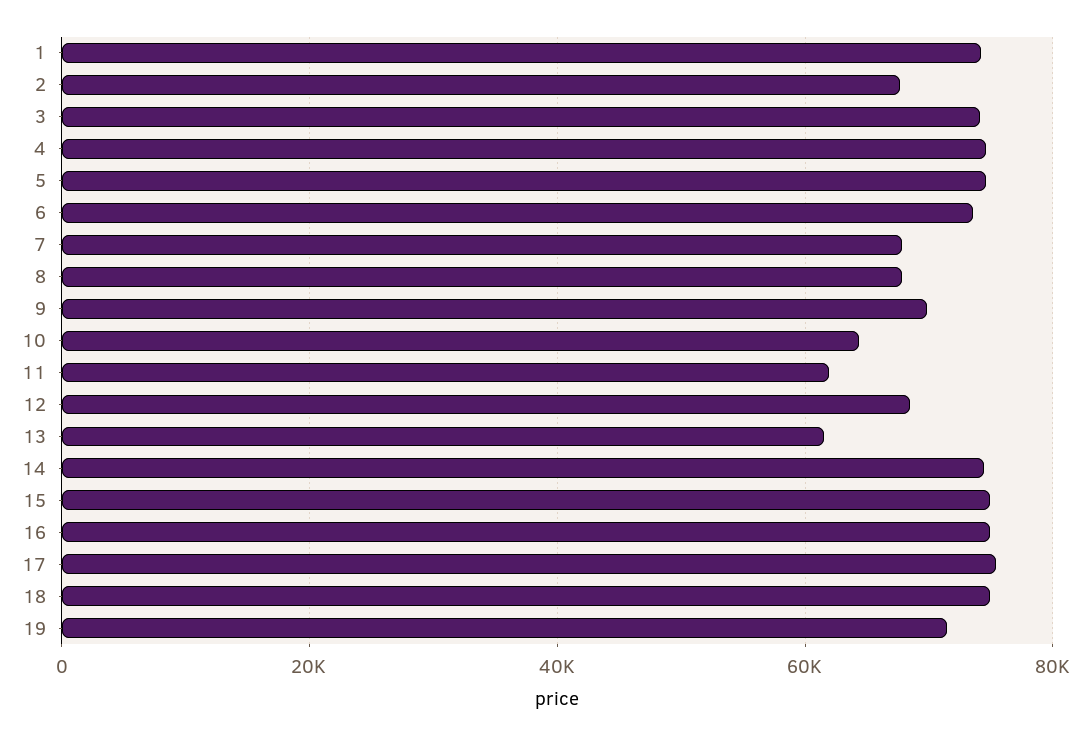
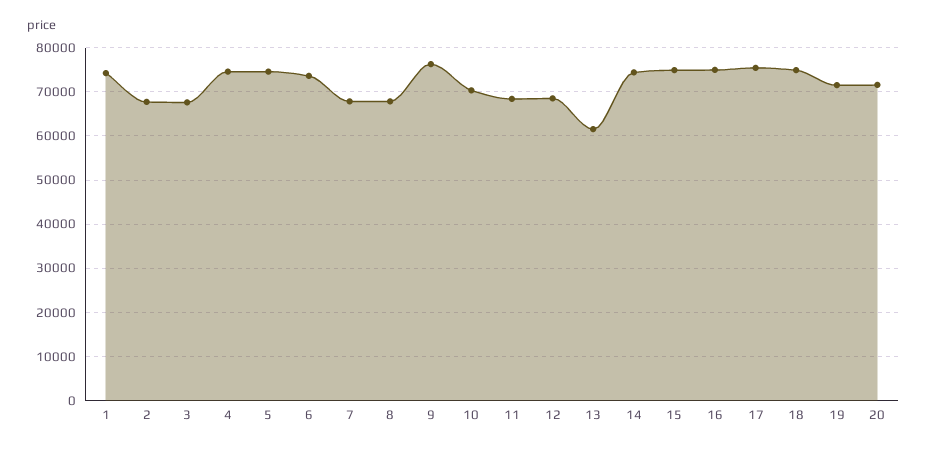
3: 74000 -> 68000
9: 70000 -> 76000
10: 64000 -> 70000
11: 62000 -> 68000
20: none -> 72000

